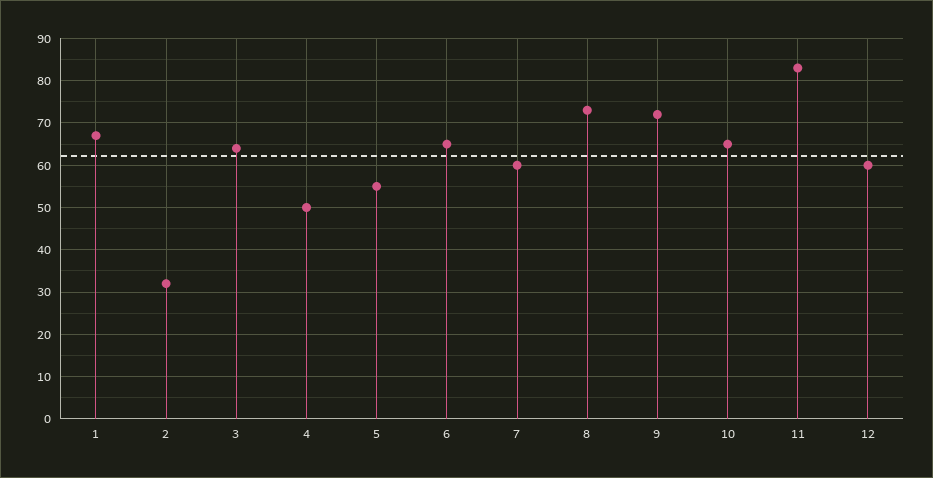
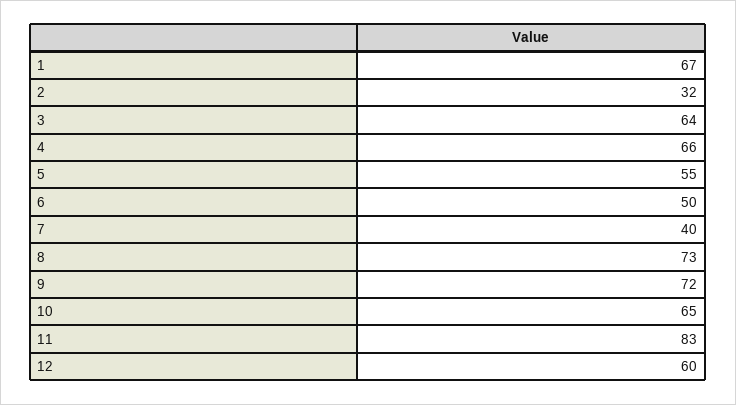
4: 50 -> 66
6: 65 -> 50
7: 60 -> 40

